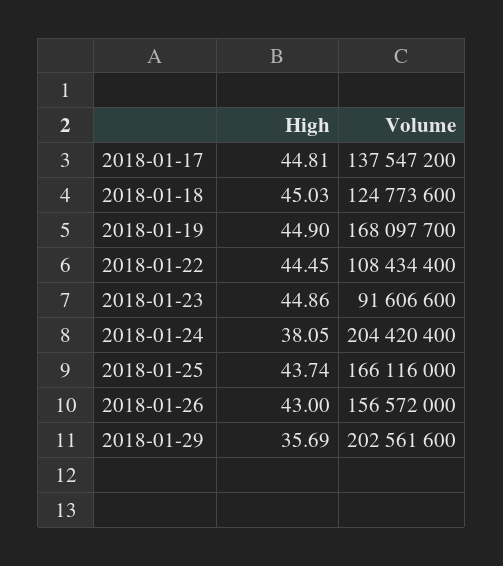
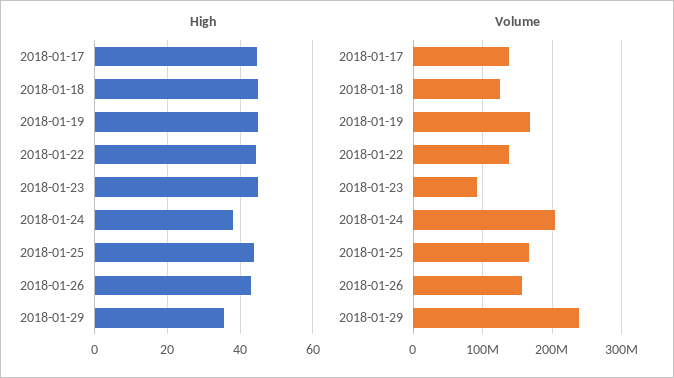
Volume, 2018-01-22: 108434400 -> 140000000
Volume, 2018-01-29: 202561600 -> 240000000

